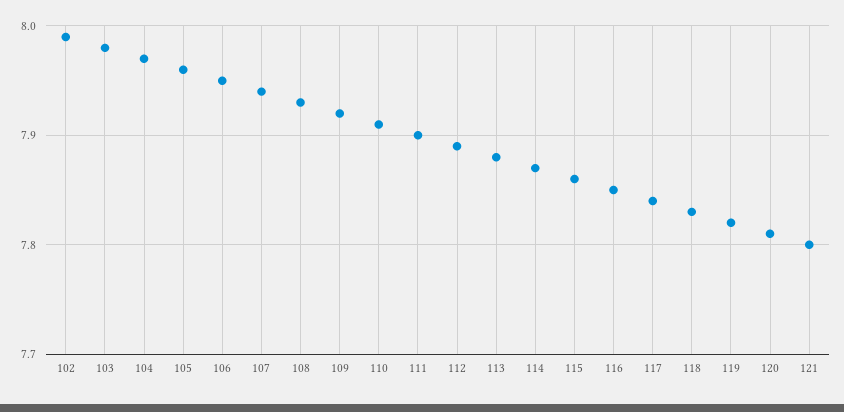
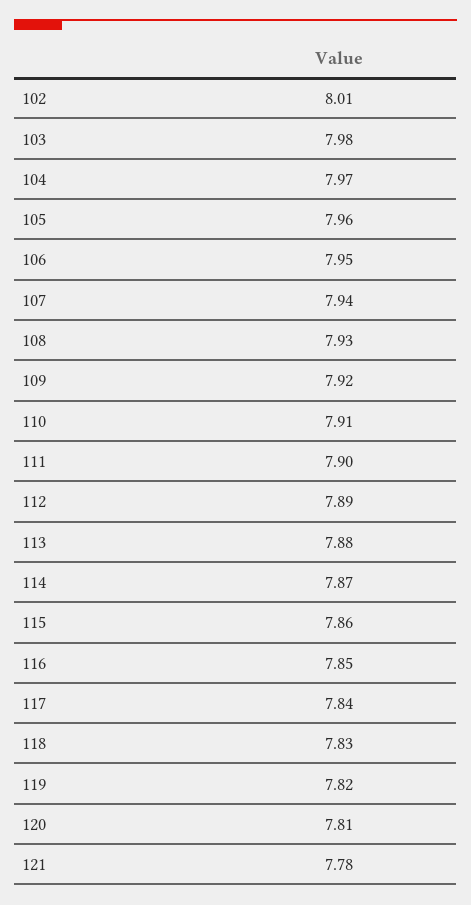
102: 7.99 -> 8.01
121: 7.8 -> 7.78

